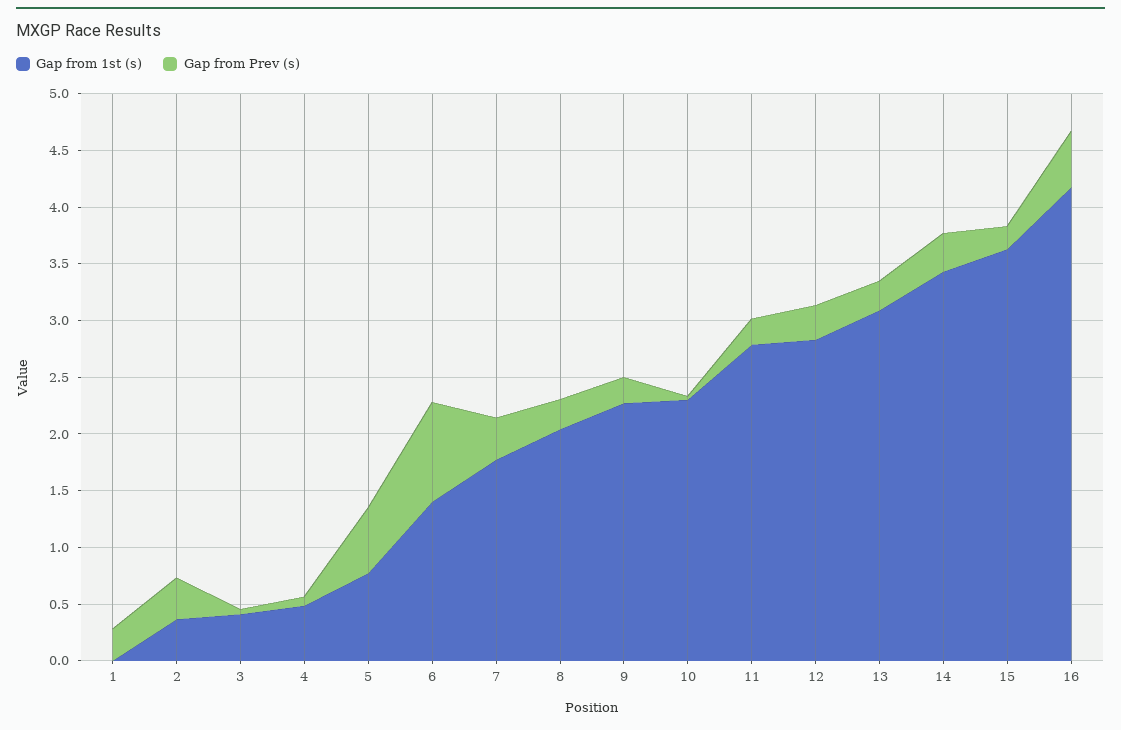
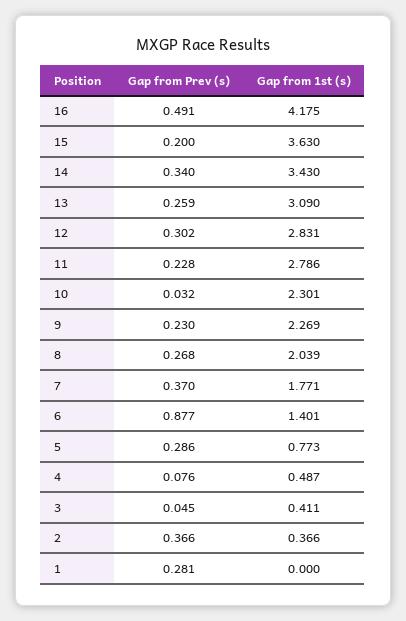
Gap from Prev (s), 5: 0.6 -> 0.286

